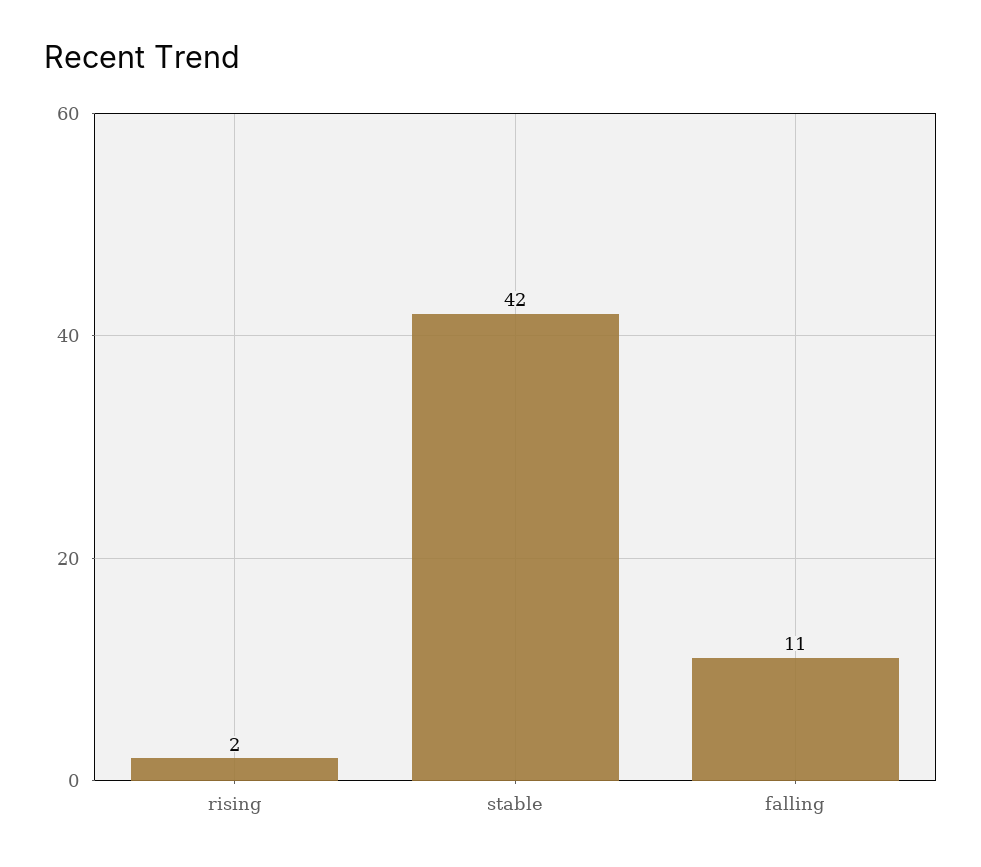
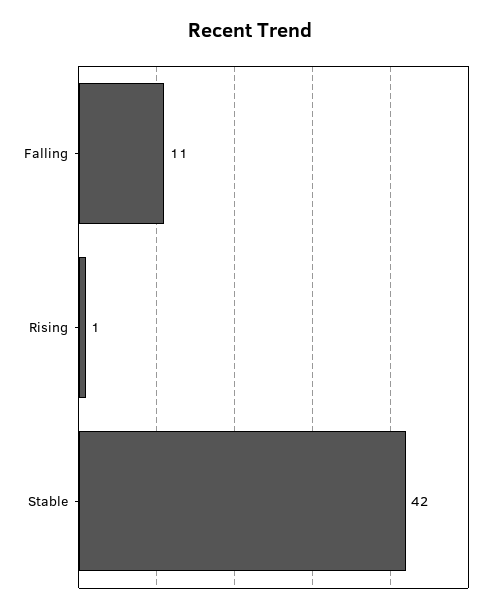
rising: 2 -> 1

